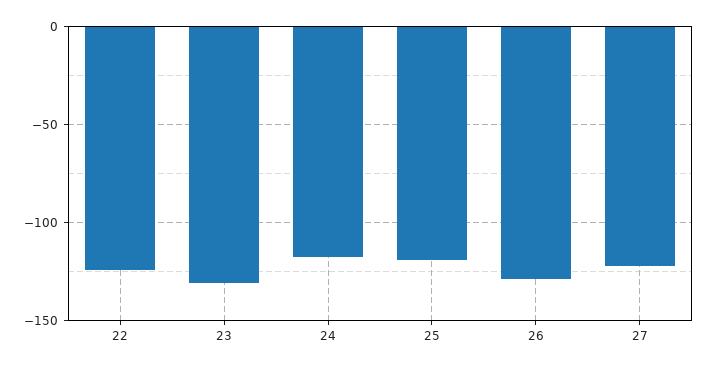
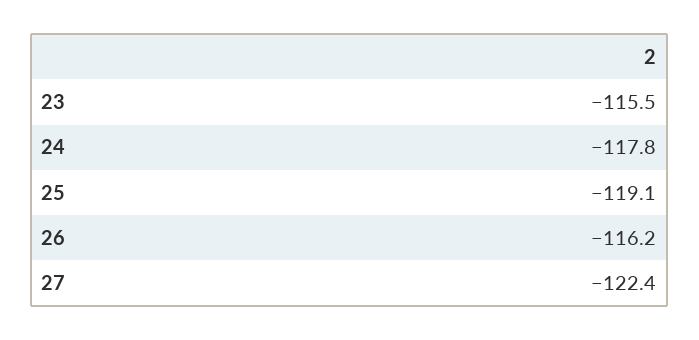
22: -125 -> none
23: -130 -> -115.5
26: -130 -> -116.2

